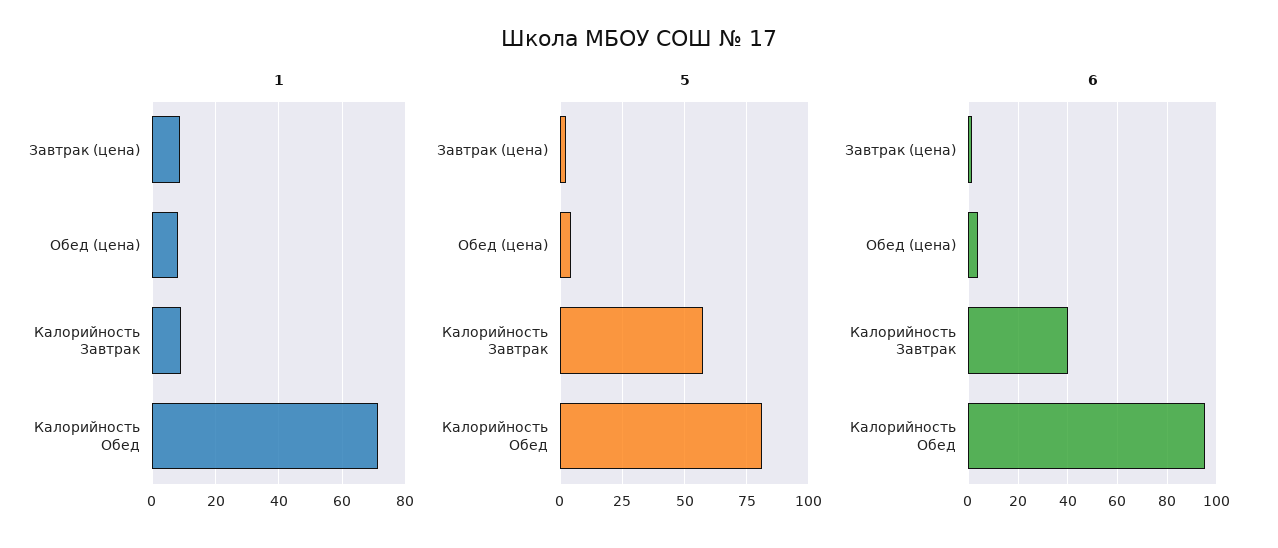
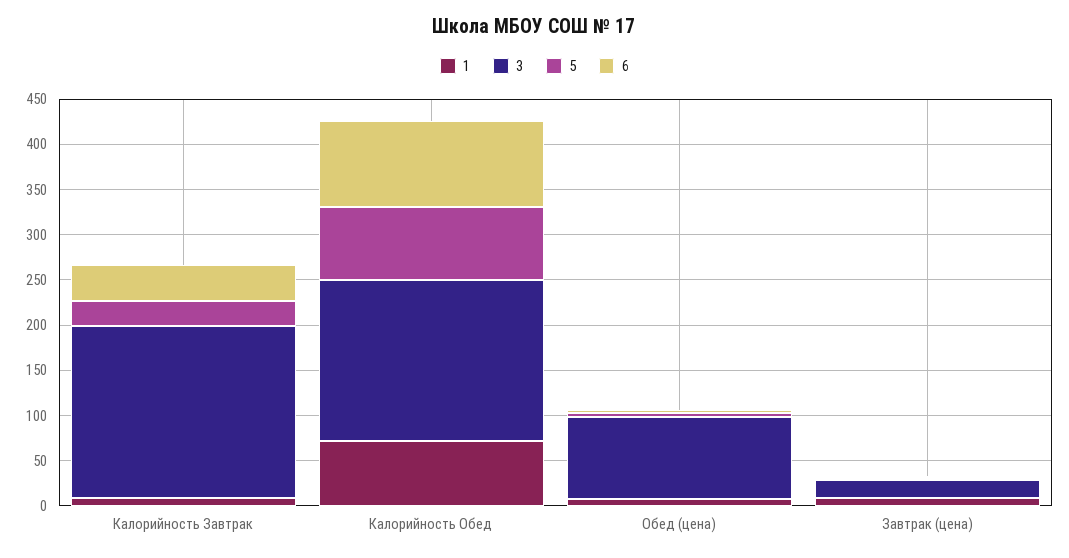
5, Калорийность Завтрак: 57.5 -> 30
3, Калорийность Завтрак: none -> 190
3, Калорийность Обед: none -> 180
3, Обед (цена): none -> 90
3, Завтрак (цена): none -> 20

